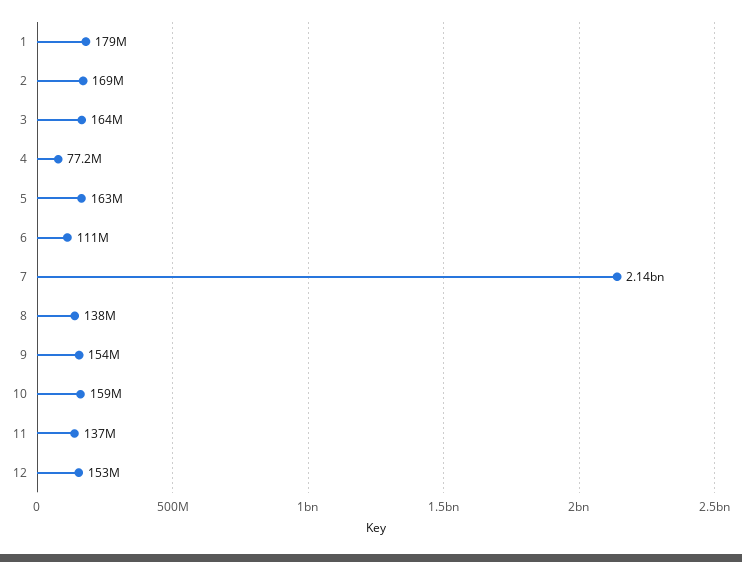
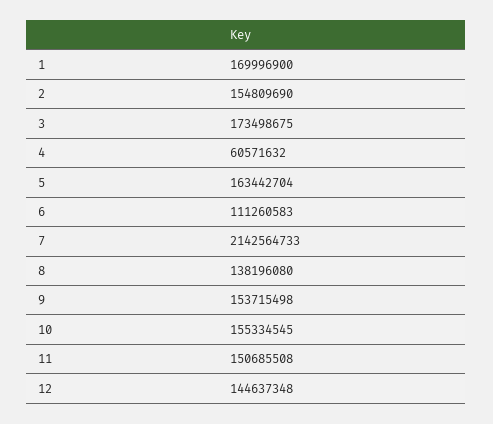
1: 179000000 -> 169996900
2: 169000000 -> 154809690
3: 164000000 -> 173498675
4: 77200000 -> 60571632
10: 159000000 -> 155334545
11: 137000000 -> 150685508
12: 153000000 -> 144637348

